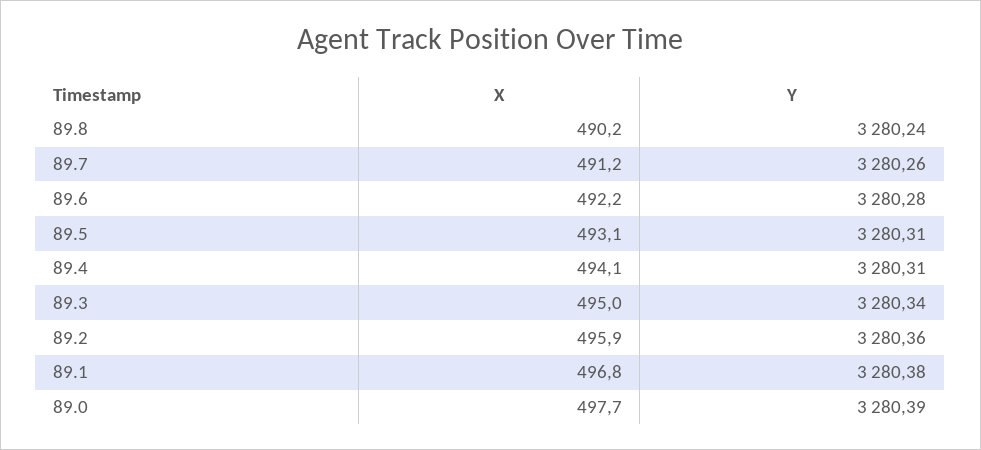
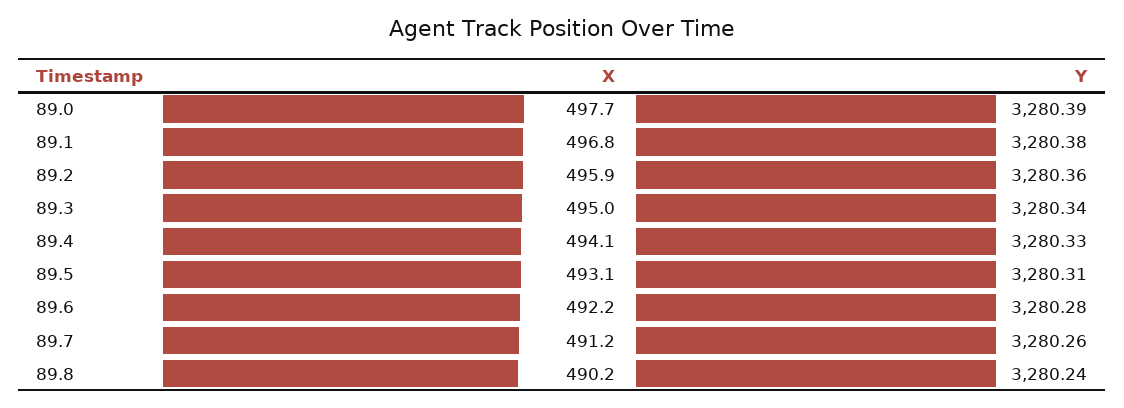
Y, 89.4: 3280.31 -> 3280.33

